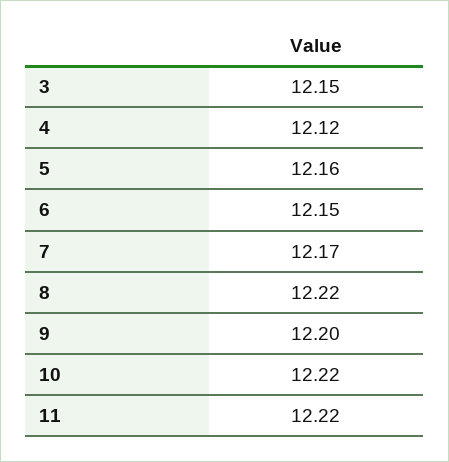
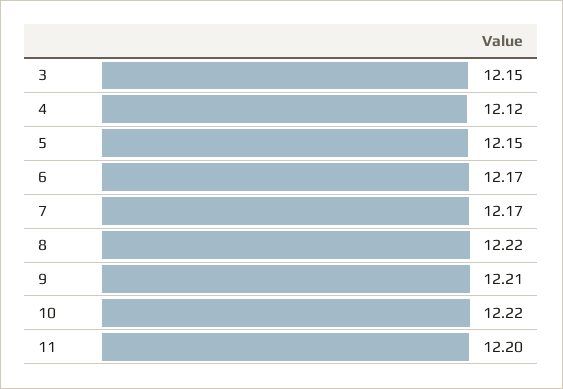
5: 12.16 -> 12.15
6: 12.15 -> 12.17
9: 12.2 -> 12.21
11: 12.22 -> 12.2

